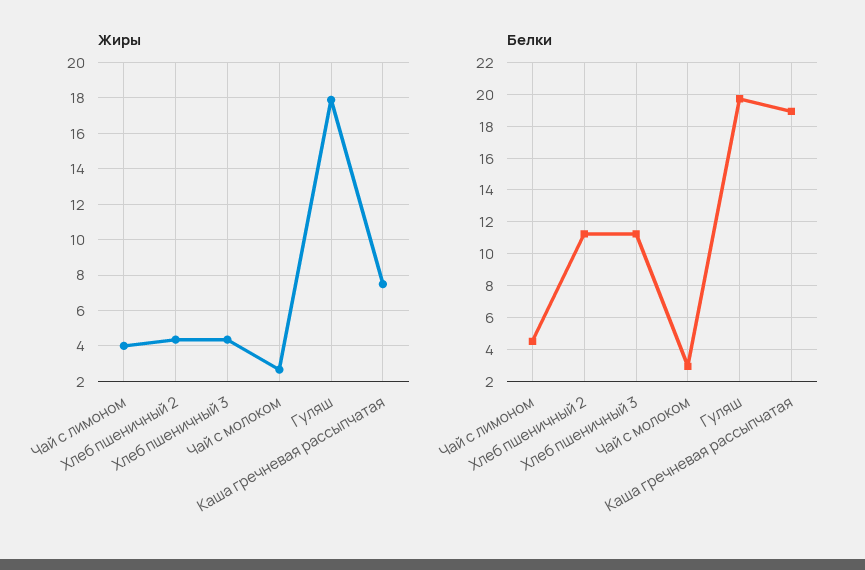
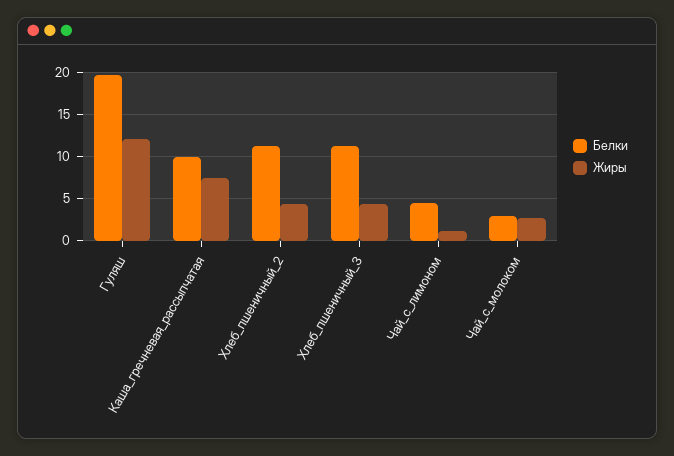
Жиры, Чай с лимоном: 4 -> 1
Жиры, Гуляш: 18 -> 12
Белки, Каша гречневая рассыпчатая: 19 -> 10

